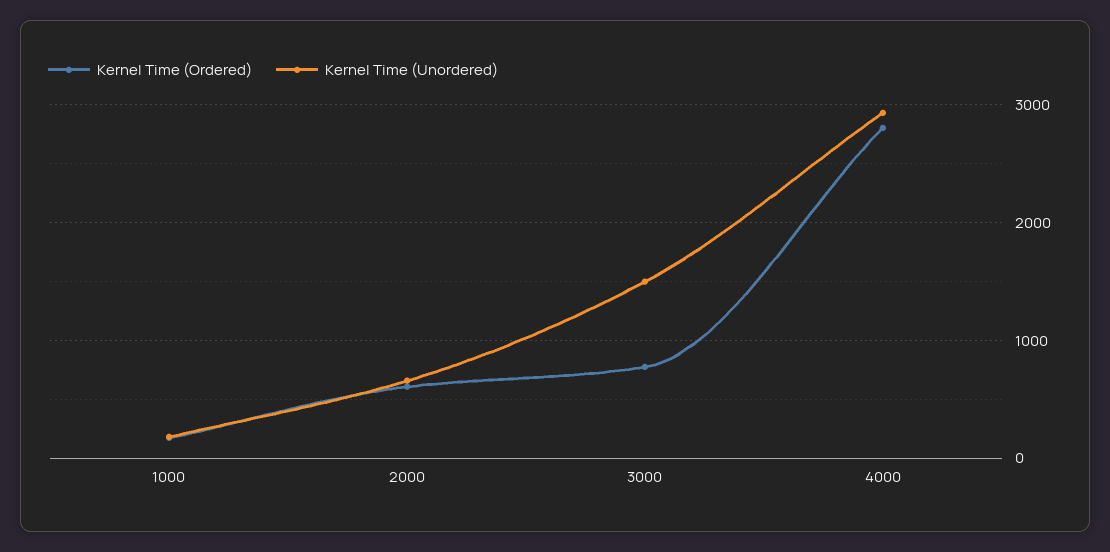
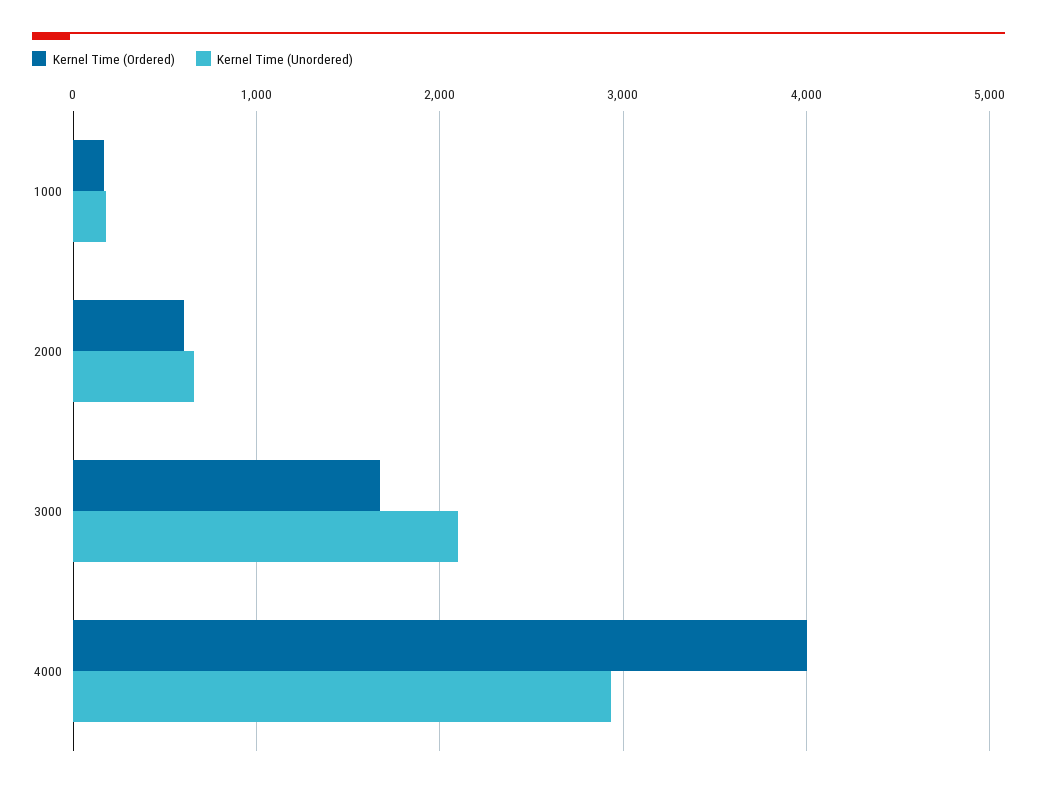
Kernel Time (Ordered), 3000: 800 -> 1700
Kernel Time (Unordered), 3000: 1500 -> 2100
Kernel Time (Ordered), 4000: 2800 -> 4000

